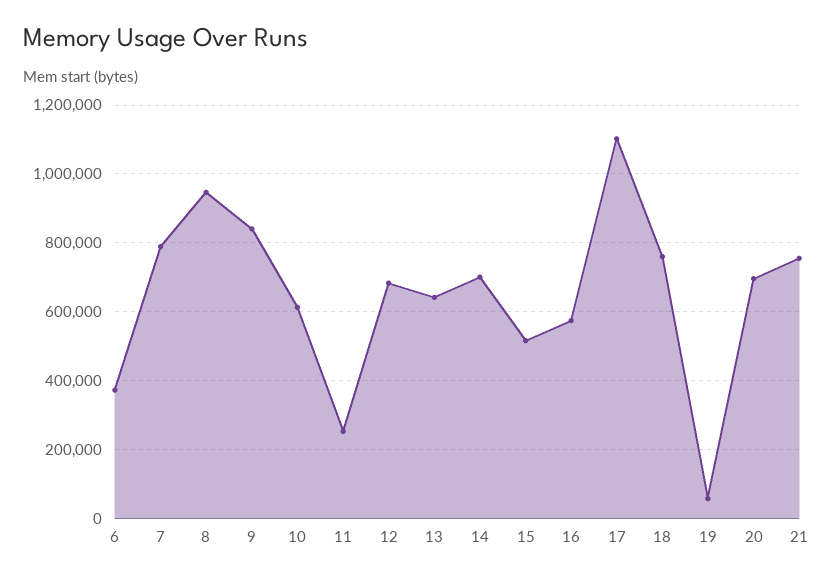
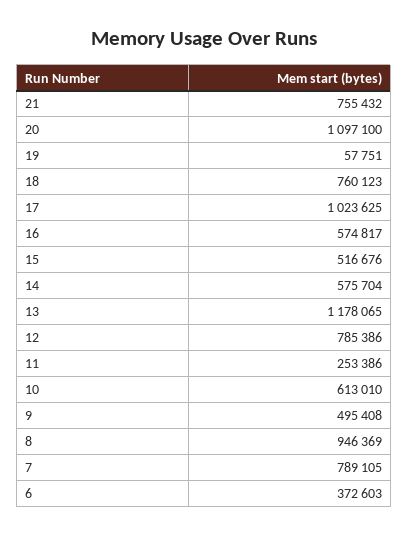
9: 840000 -> 495408
12: 680000 -> 785386
13: 640000 -> 1178065
14: 700000 -> 575704
17: 1100000 -> 1023625
20: 700000 -> 1097100

